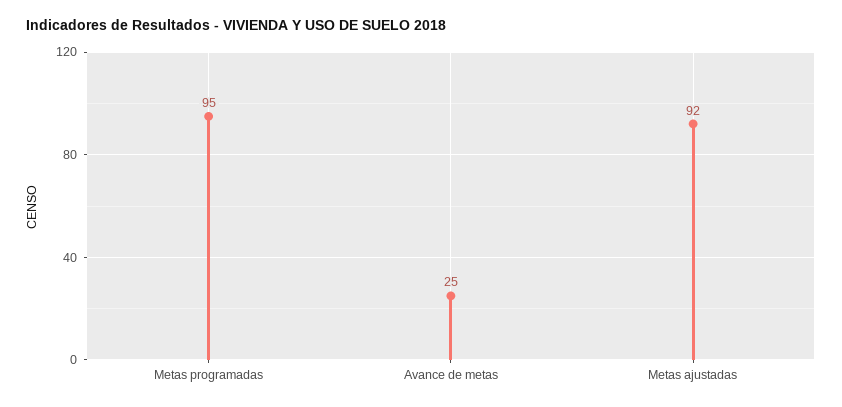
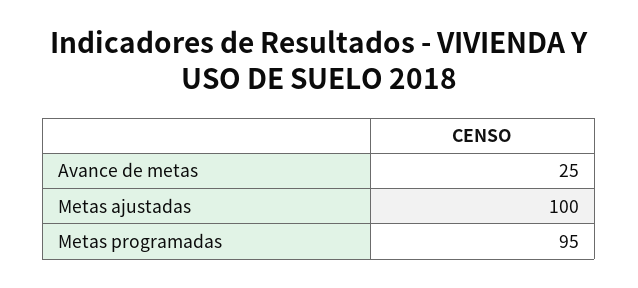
Metas ajustadas: 92 -> 100

